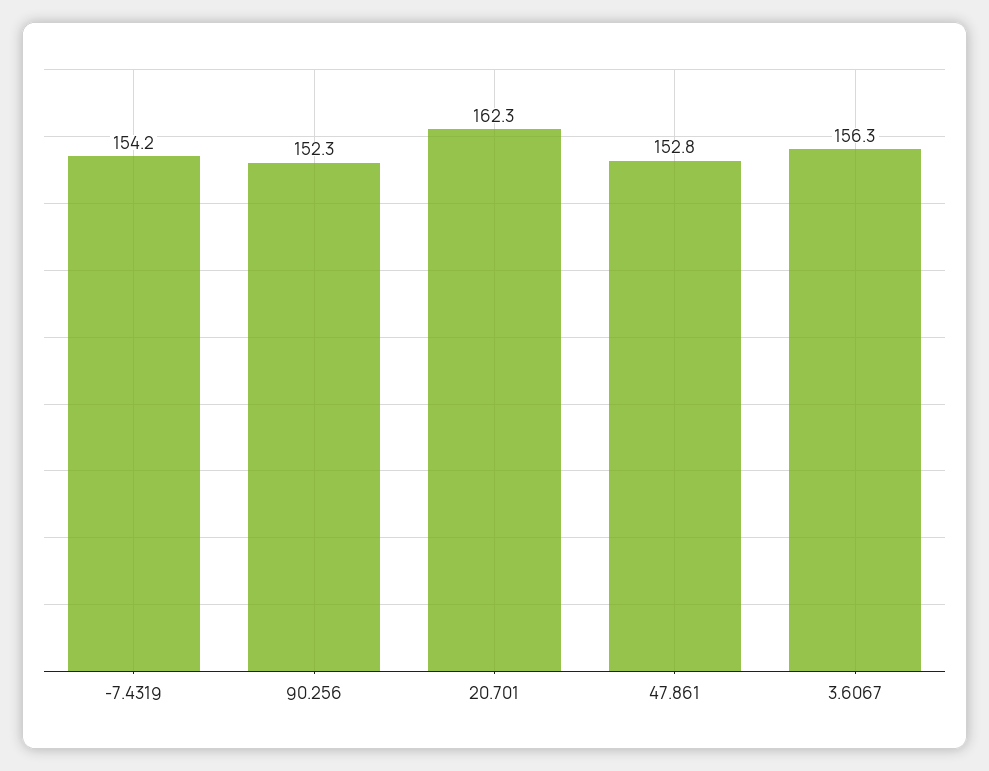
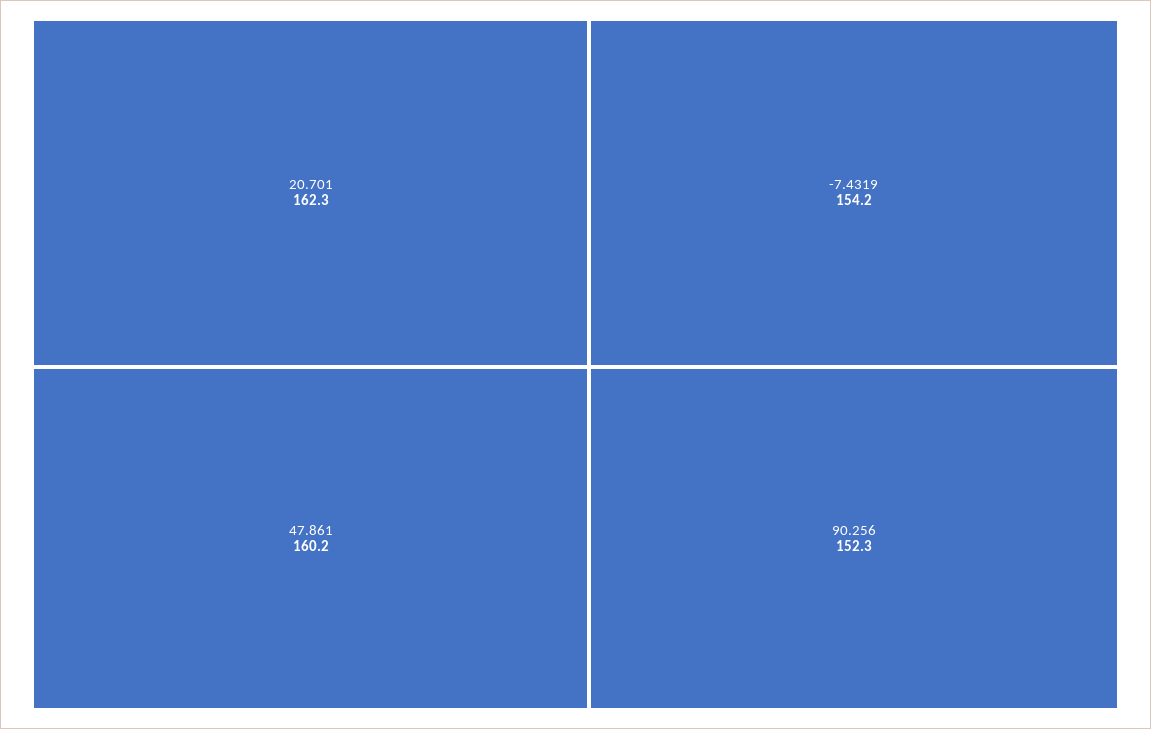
47.861: 152.8 -> 160.2
3.6067: 156.3 -> none

